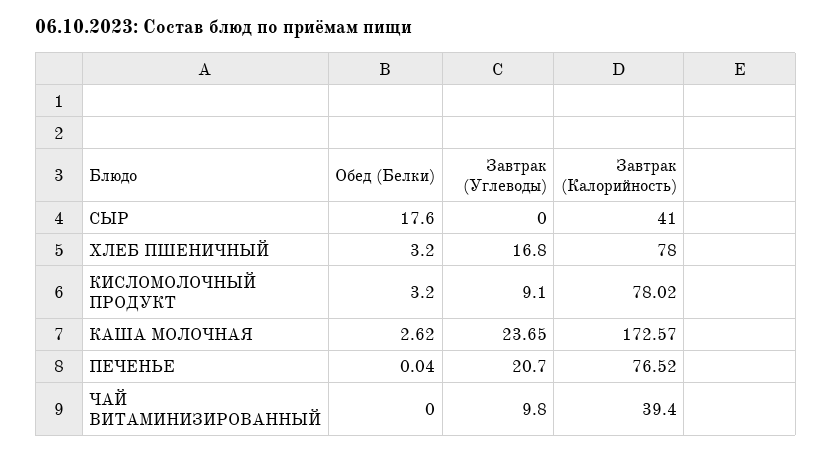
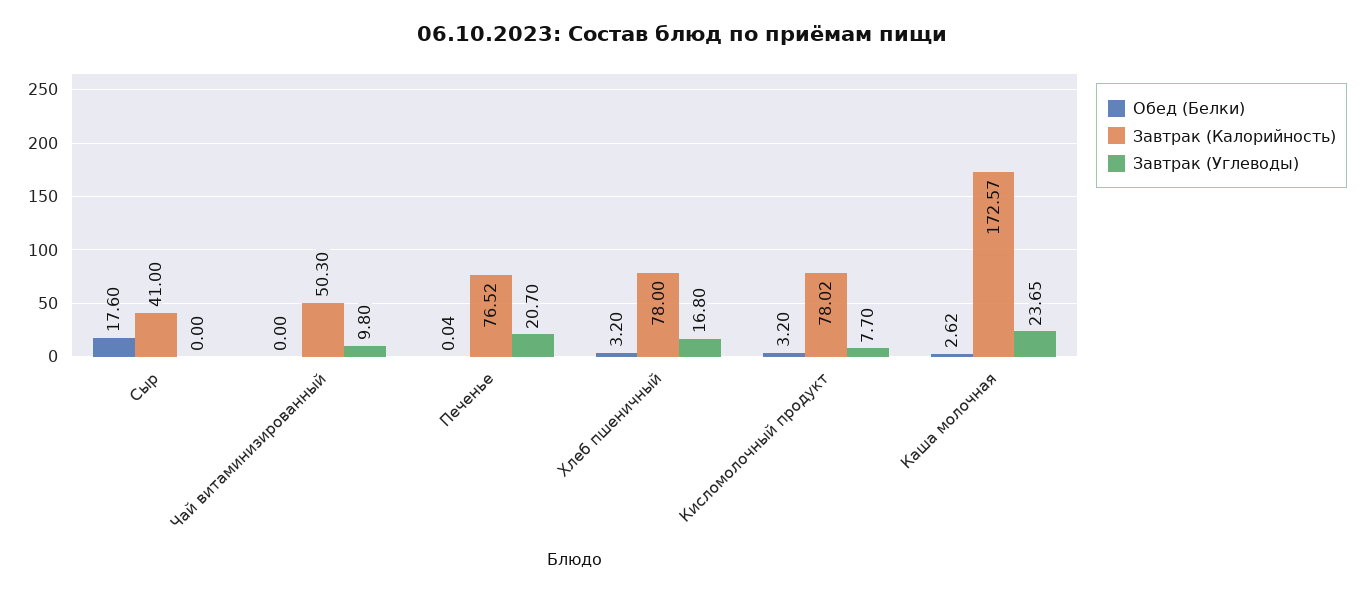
Завтрак (Углеводы), КИСЛОМОЛОЧНЫЙ ПРОДУКТ: 9.1 -> 7.7
Завтрак (Калорийность), ЧАЙ ВИТАМИНИЗИРОВАННЫЙ: 39.4 -> 50.3

